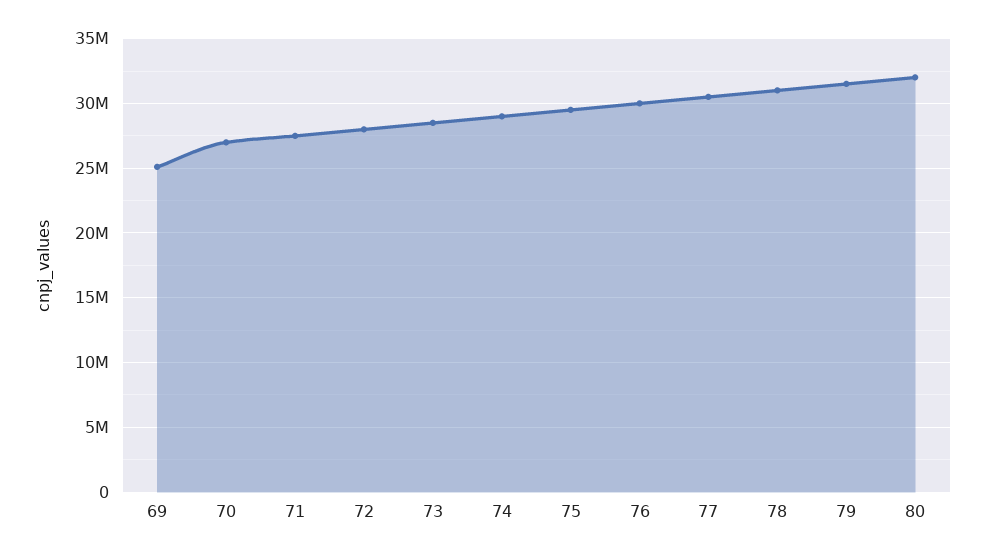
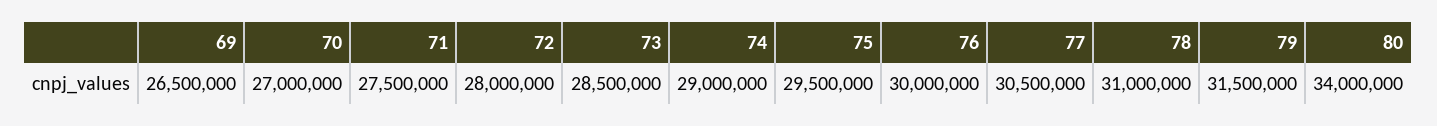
69: 25000000 -> 26500000
80: 32000000 -> 34000000

